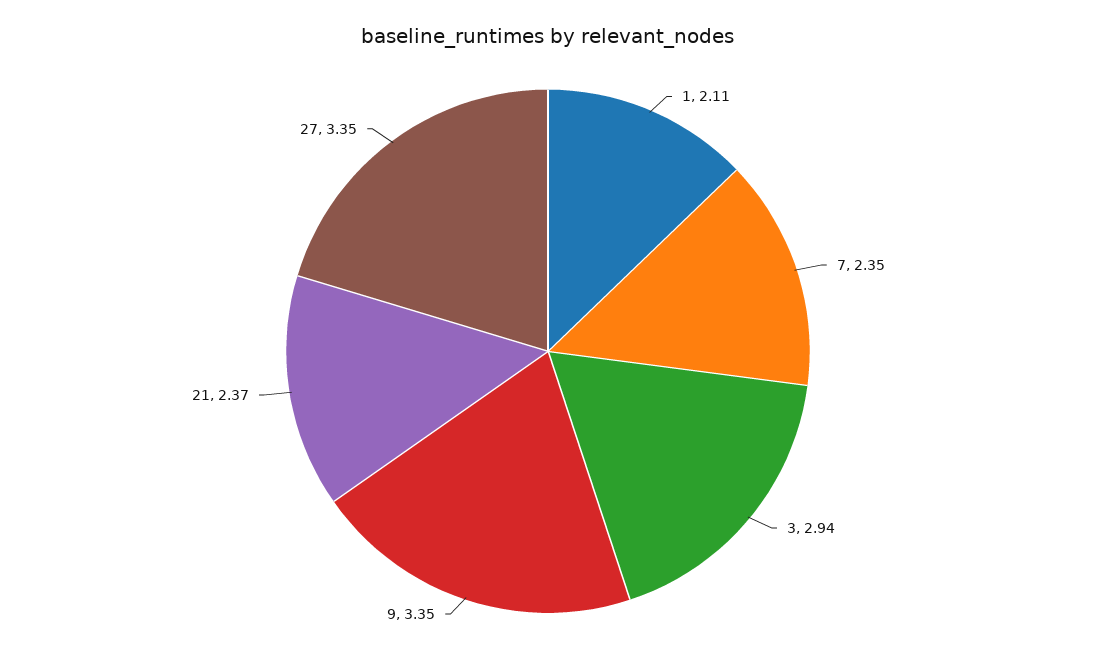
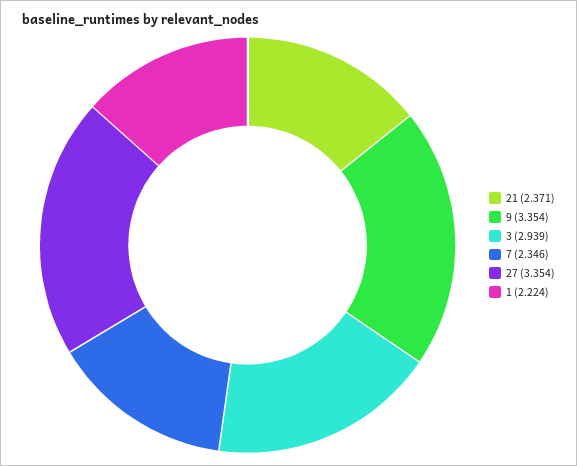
1: 2.11 -> 2.224

